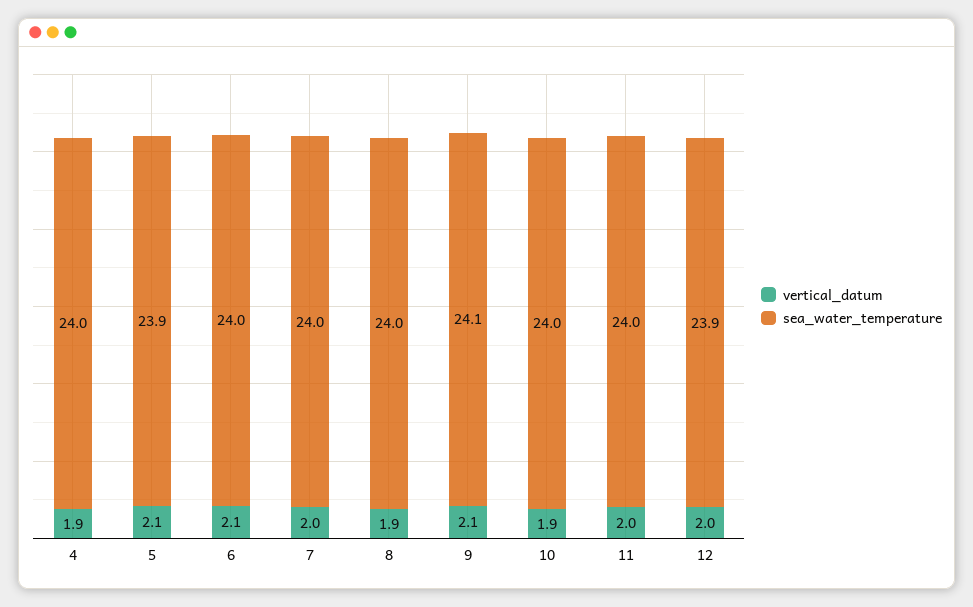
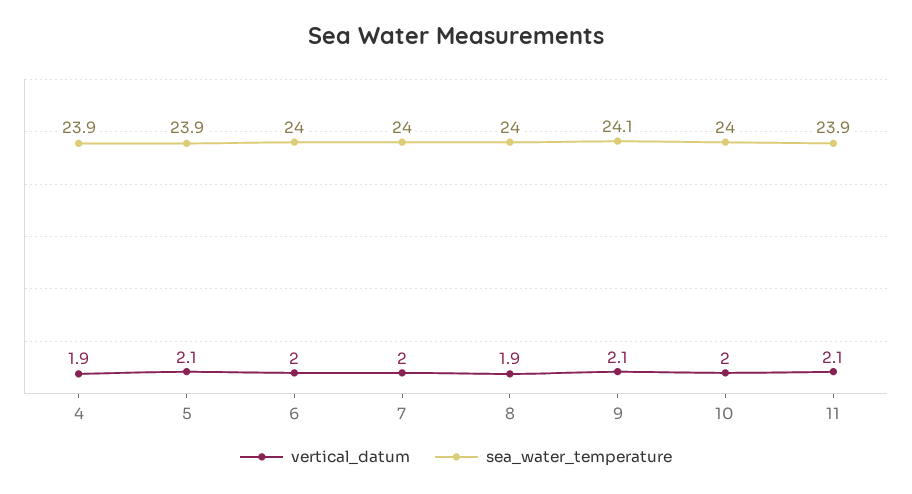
sea_water_temperature, 4: 24 -> 23.9
vertical_datum, 6: 2.1 -> 2
vertical_datum, 10: 1.9 -> 2
vertical_datum, 11: 2 -> 2.1
sea_water_temperature, 11: 24 -> 23.9
vertical_datum, 12: 2 -> none
sea_water_temperature, 12: 23.9 -> none

